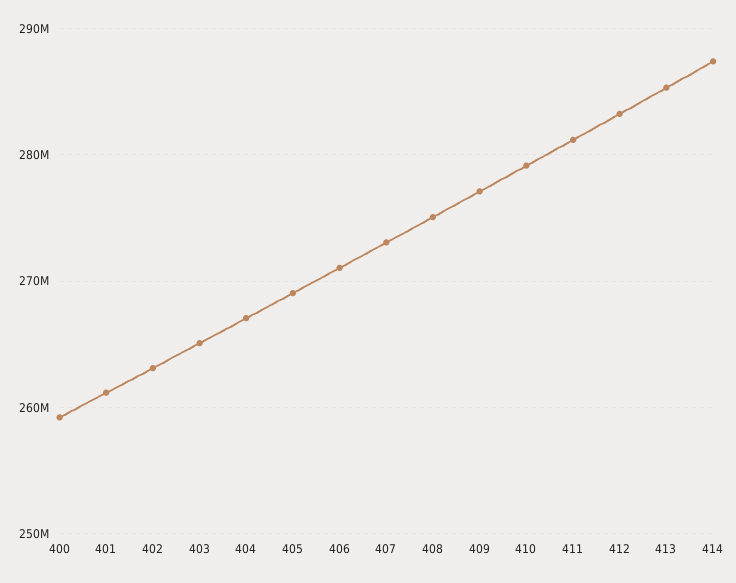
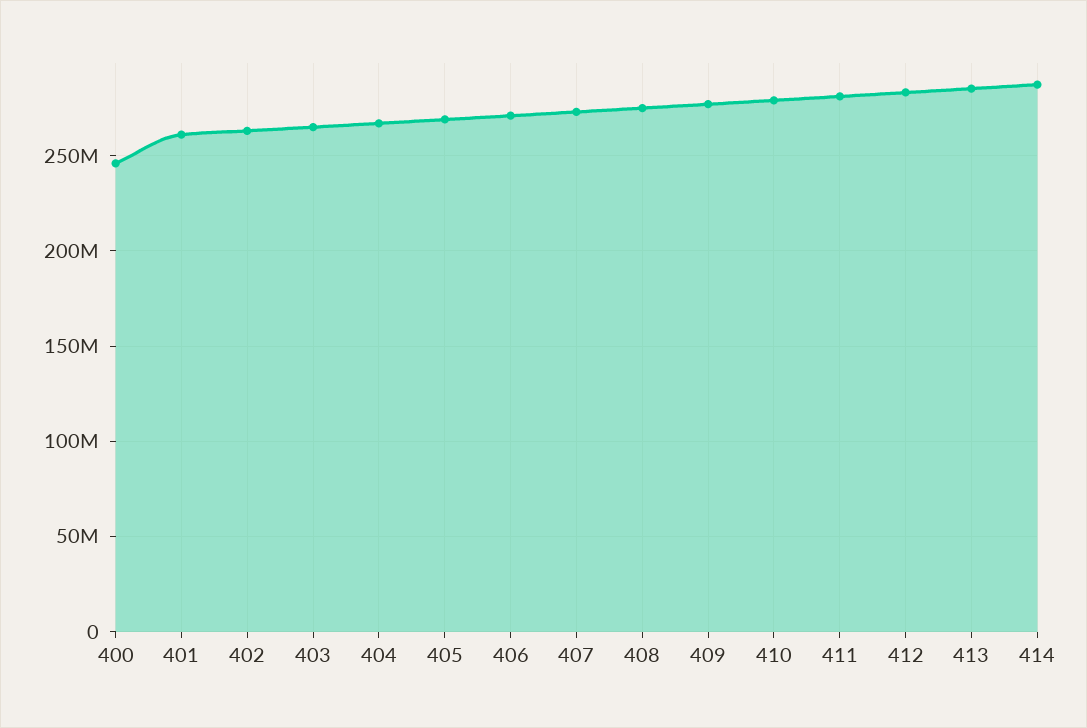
400: 259000000 -> 245000000

